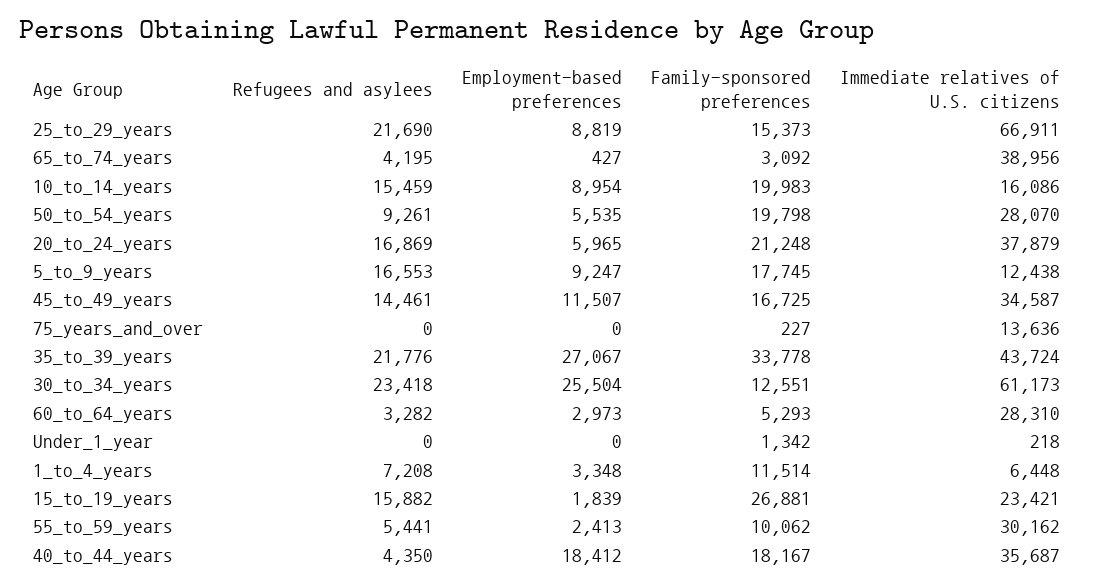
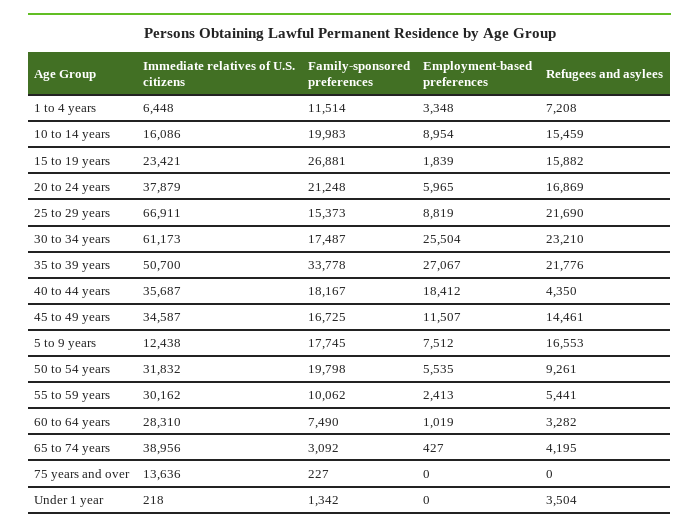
Immediate relatives of U.S. citizens, 50_to_54_years: 28070 -> 31832
Employment-based preferences, 5_to_9_years: 9247 -> 7512
Immediate relatives of U.S. citizens, 35_to_39_years: 43724 -> 50700
Refugees and asylees, 30_to_34_years: 23418 -> 23210
Family-sponsored preferences, 30_to_34_years: 12551 -> 17487
Employment-based preferences, 60_to_64_years: 2973 -> 1019
Family-sponsored preferences, 60_to_64_years: 5293 -> 7490
Refugees and asylees, Under_1_year: 0 -> 3504

